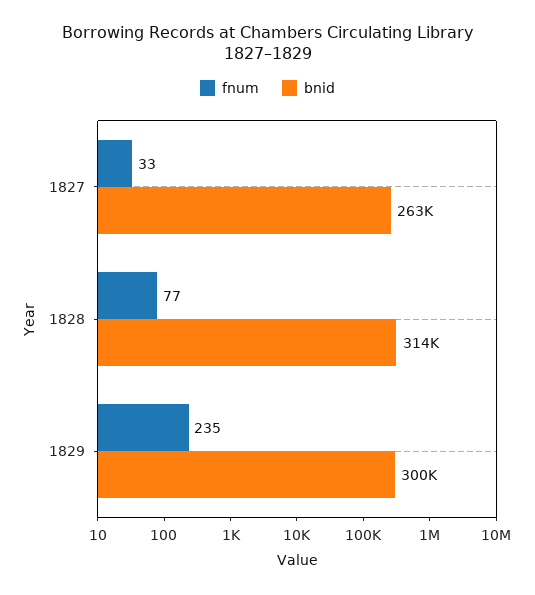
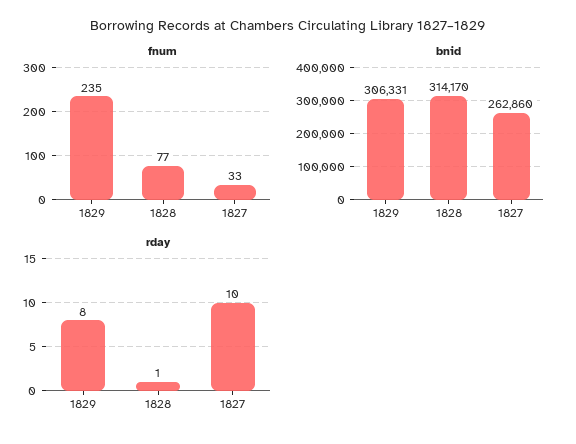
bnid, 1829: 300000 -> 306331
rday, 1829: none -> 8
rday, 1828: none -> 1
rday, 1827: none -> 10

